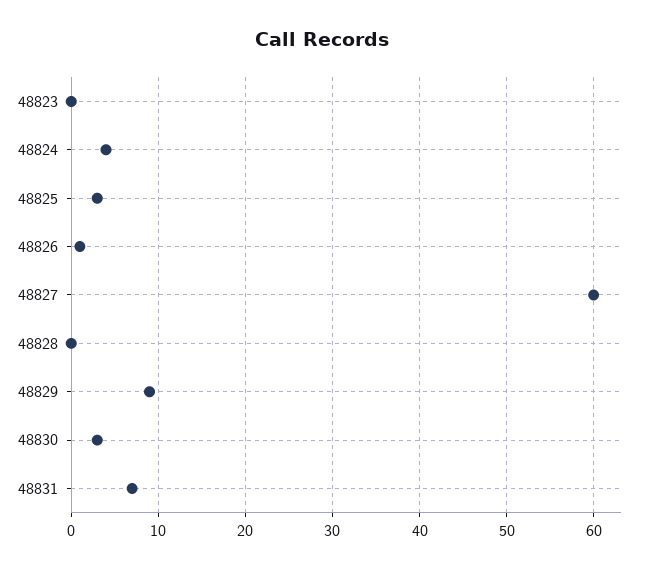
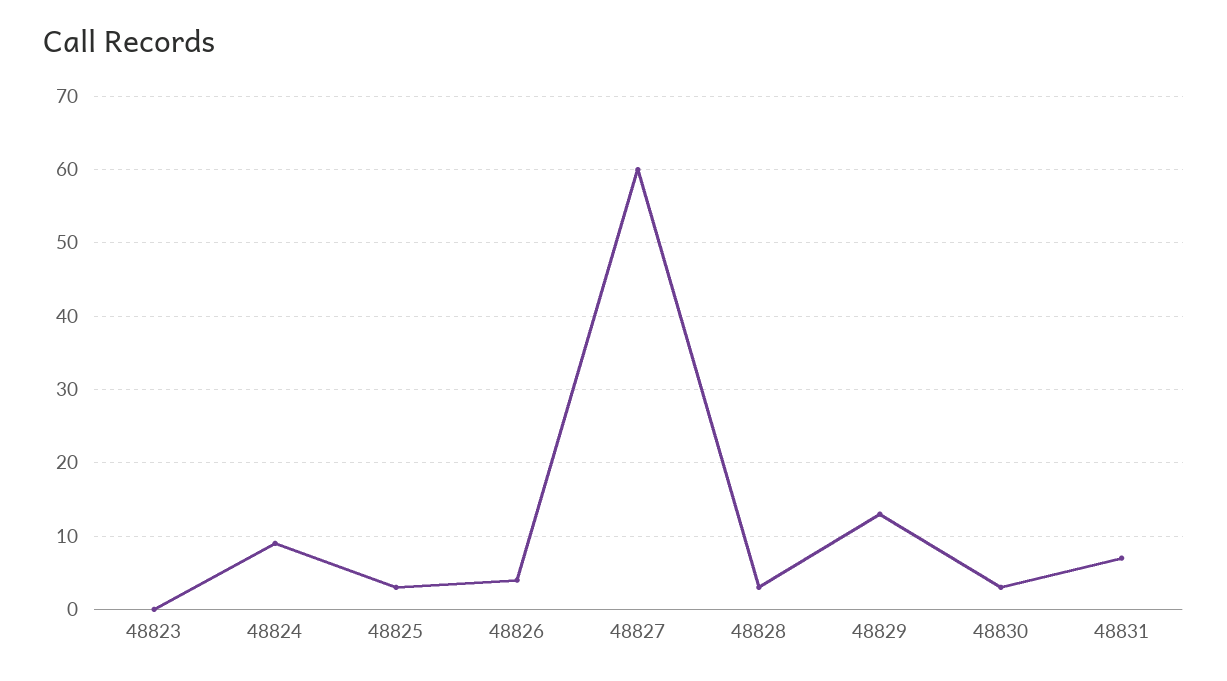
48824: 4 -> 9
48826: 1 -> 4
48828: 0 -> 3
48829: 9 -> 13

